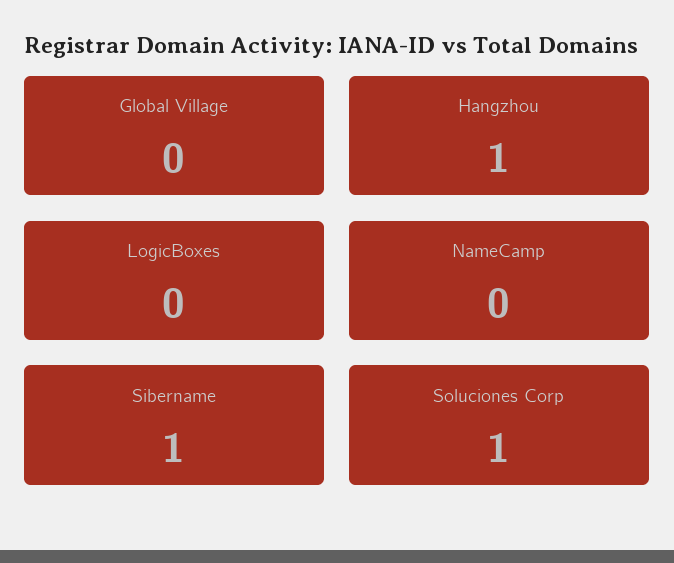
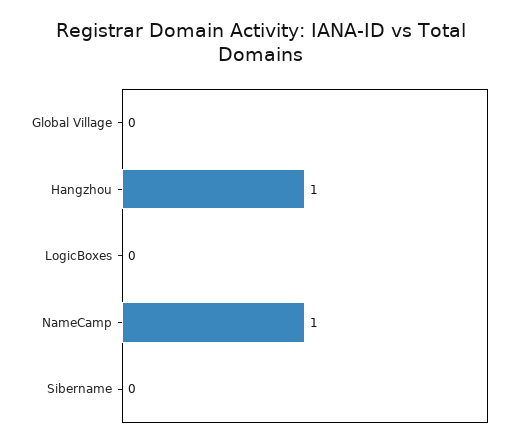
NameCamp: 0 -> 1
Sibername: 1 -> 0
Soluciones Corp: 1 -> none

